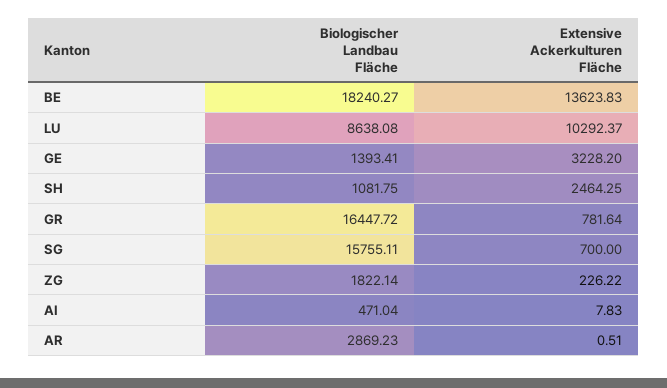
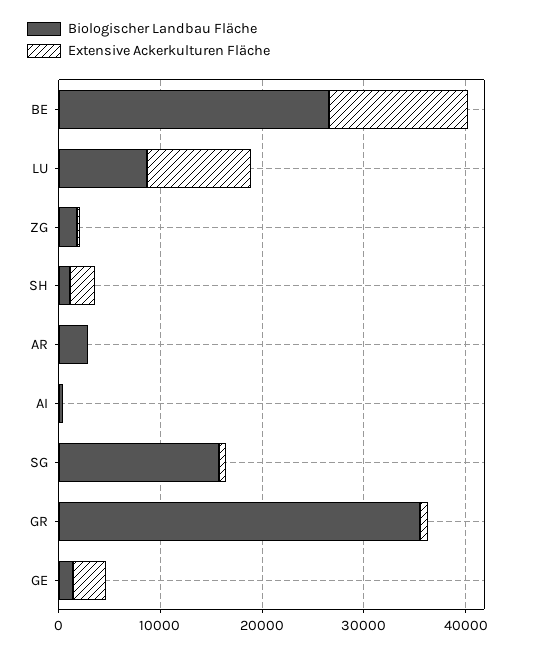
Biologischer Landbau Fläche, BE: 18240.27 -> 26000
Biologischer Landbau Fläche, GR: 16447.72 -> 36000

